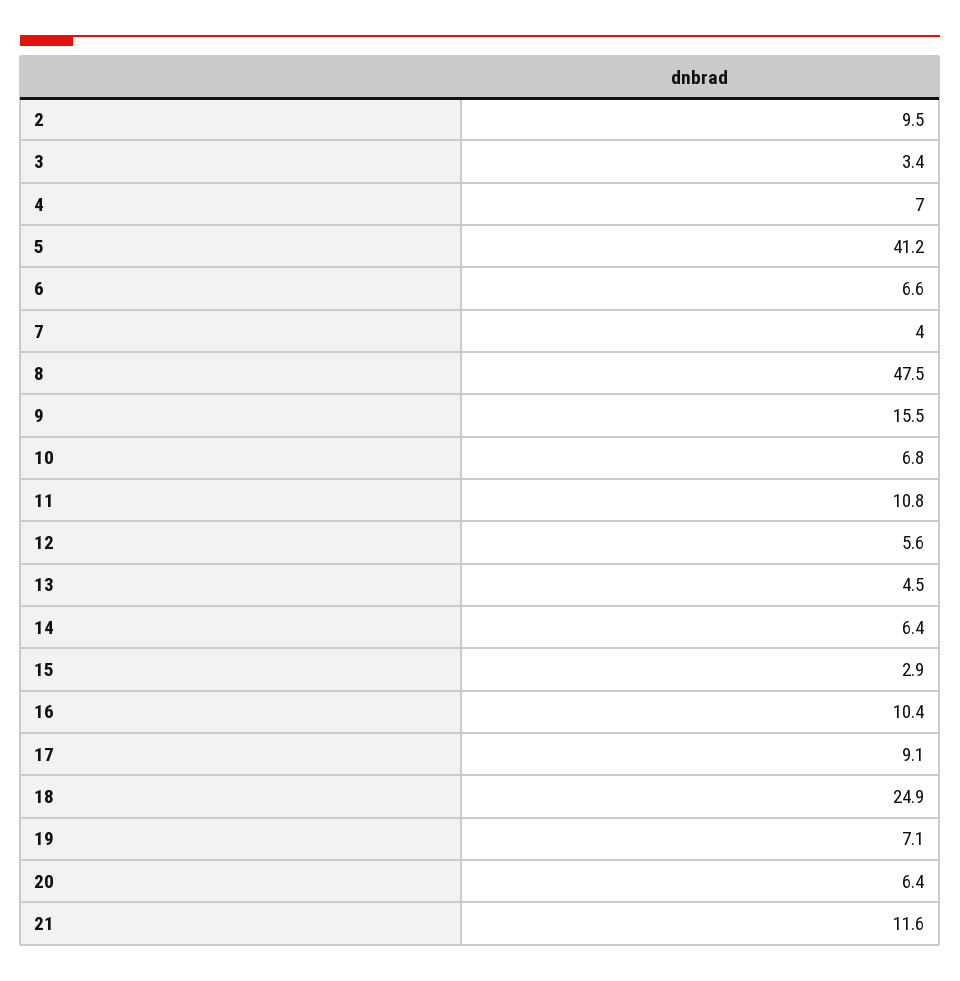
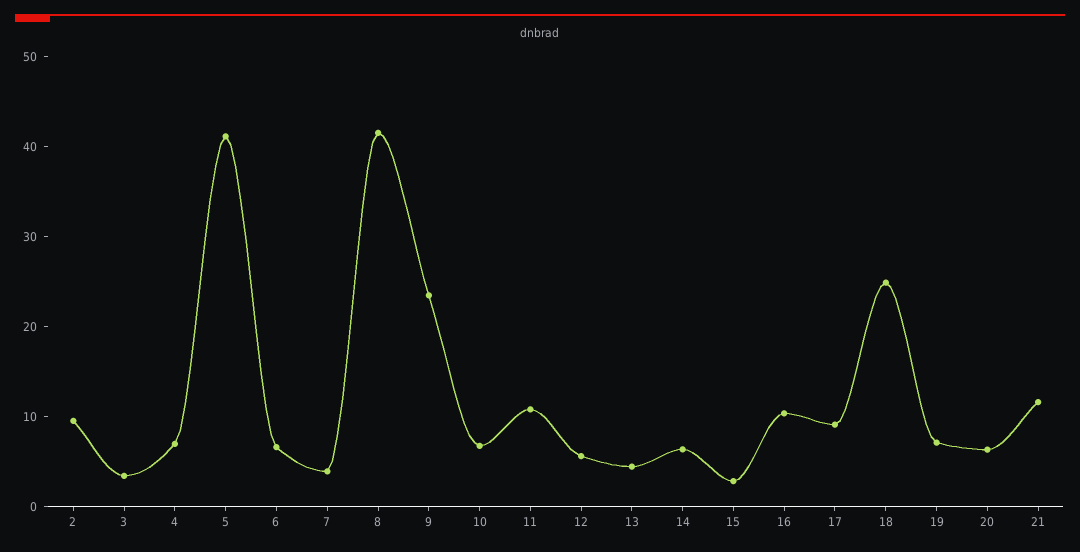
8: 47.5 -> 42
9: 15.5 -> 24

